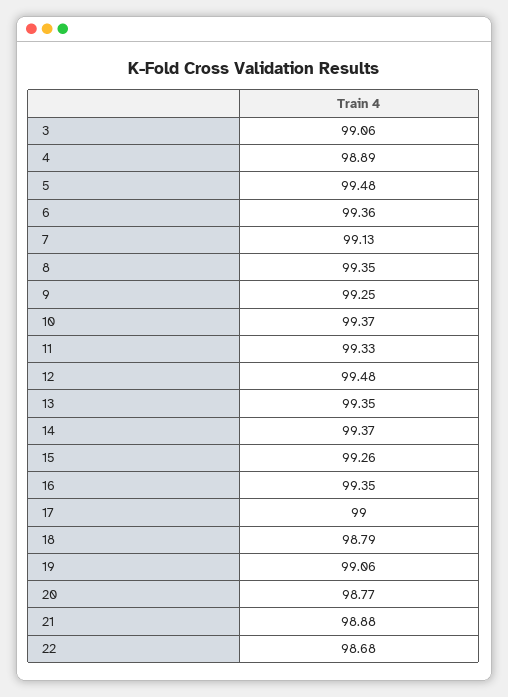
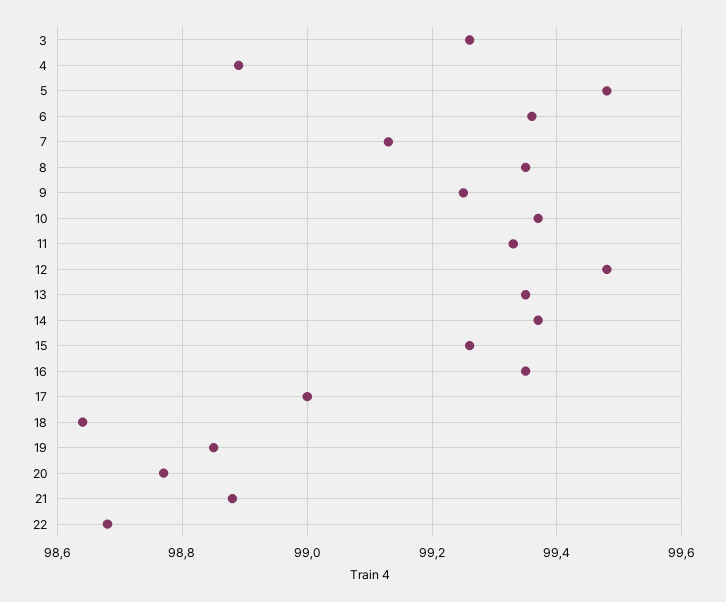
3: 99.06 -> 99.25
18: 98.79 -> 98.65
19: 99.06 -> 98.85

